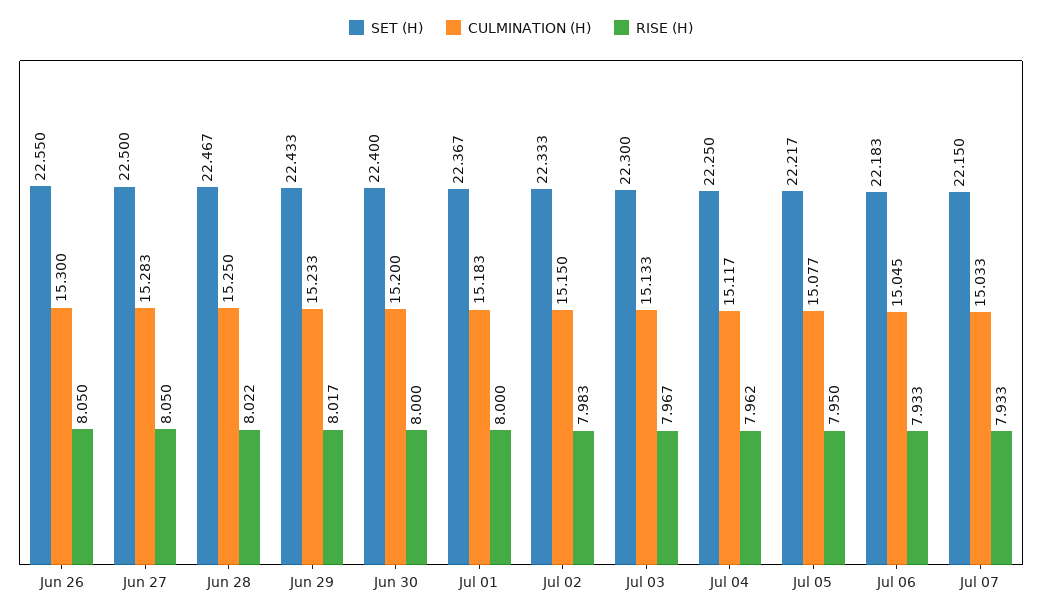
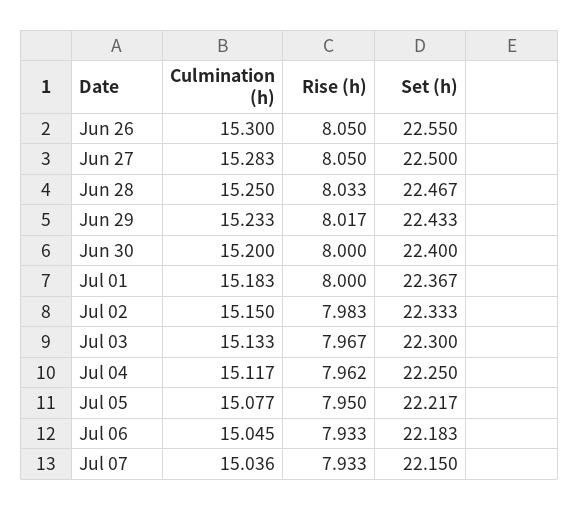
RISE (H), Jun 28: 8.022 -> 8.033
CULMINATION (H), Jul 07: 15.033 -> 15.036

